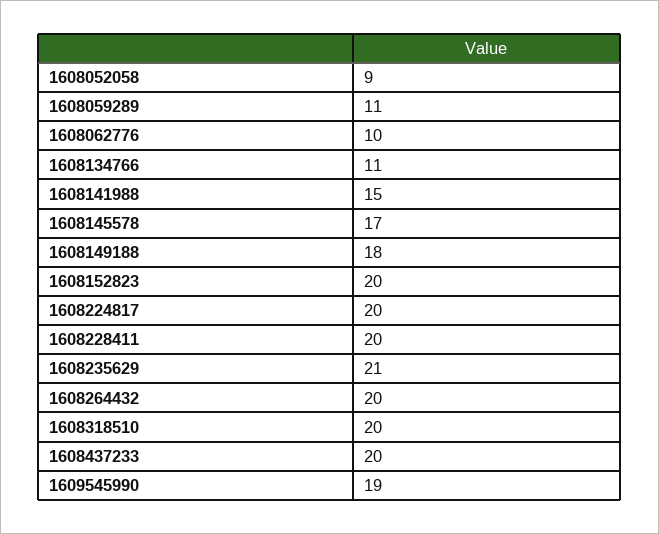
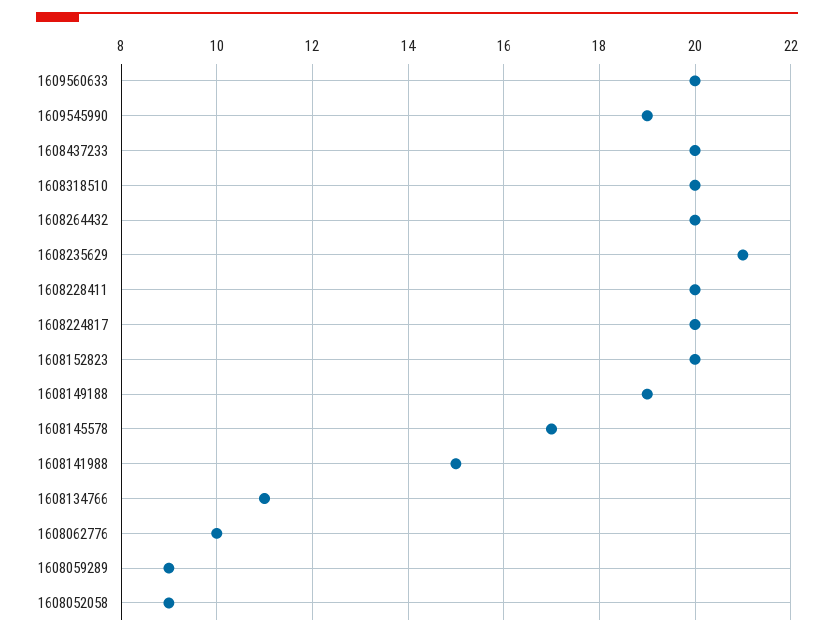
1608059289: 11 -> 9
1608149188: 18 -> 19
1609560633: none -> 20

